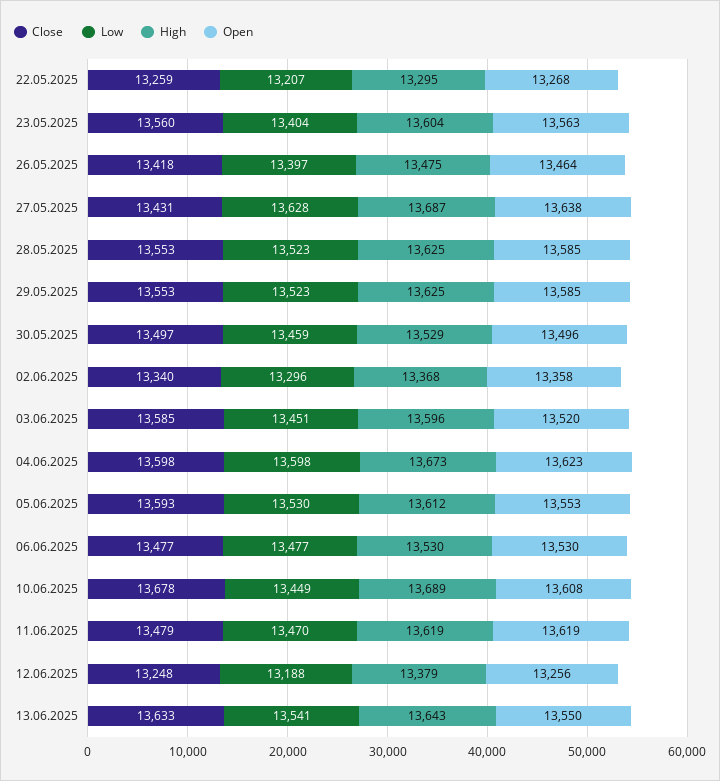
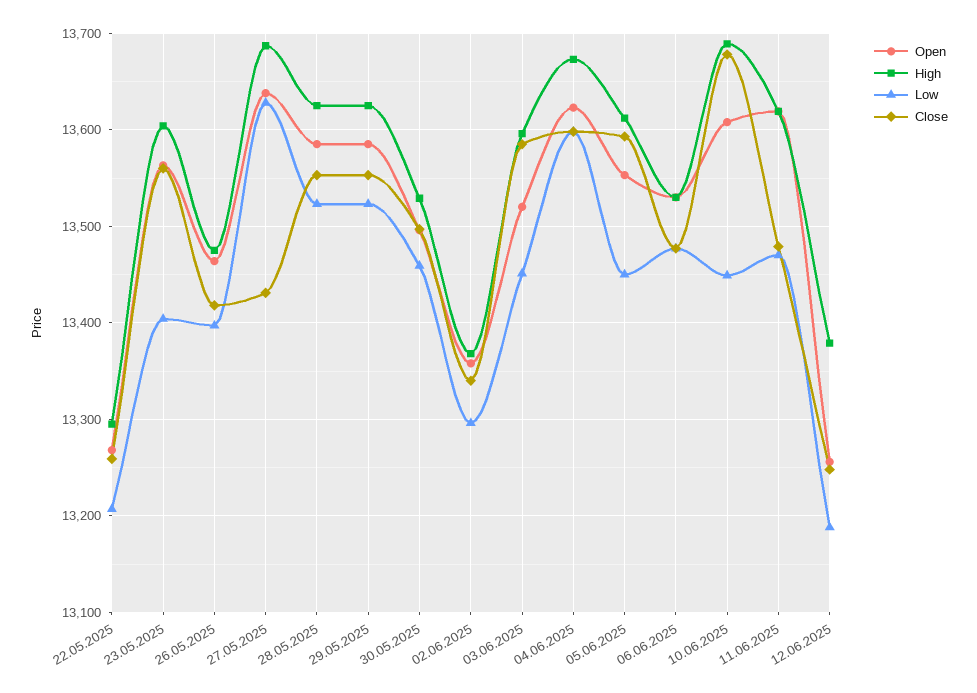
Low, 05.06.2025: 13530 -> 13450
Close, 13.06.2025: 13633 -> none
Low, 13.06.2025: 13541 -> none
High, 13.06.2025: 13643 -> none
Open, 13.06.2025: 13550 -> none

